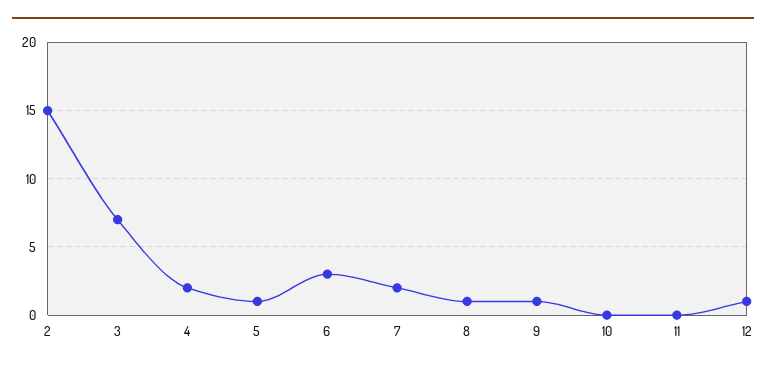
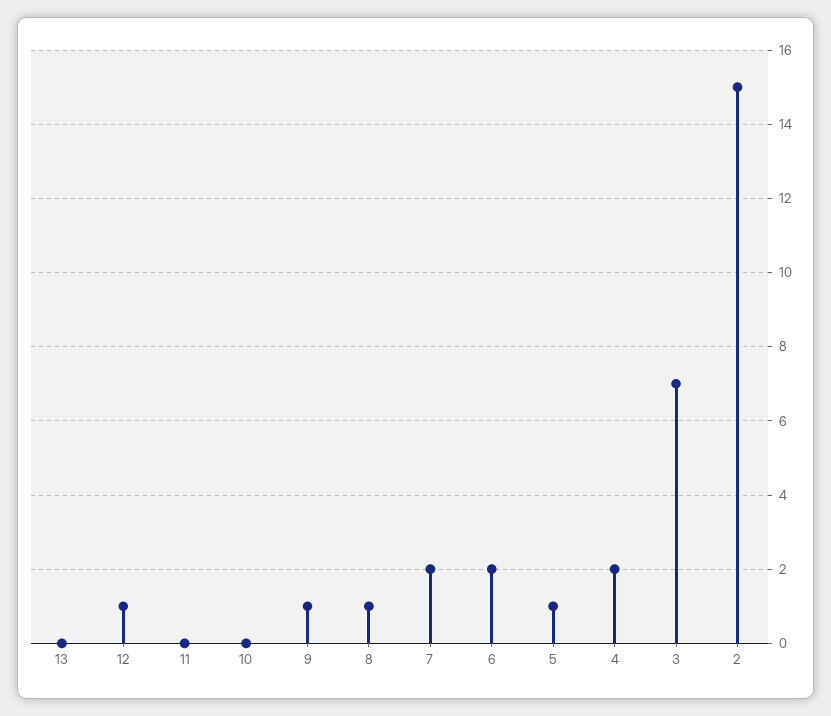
6: 3 -> 2
13: none -> 0

